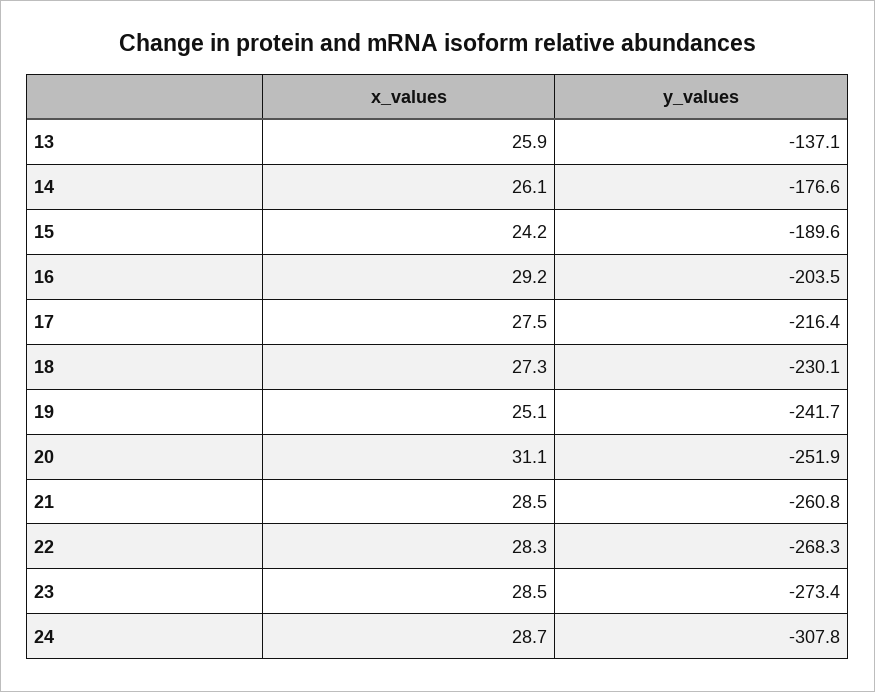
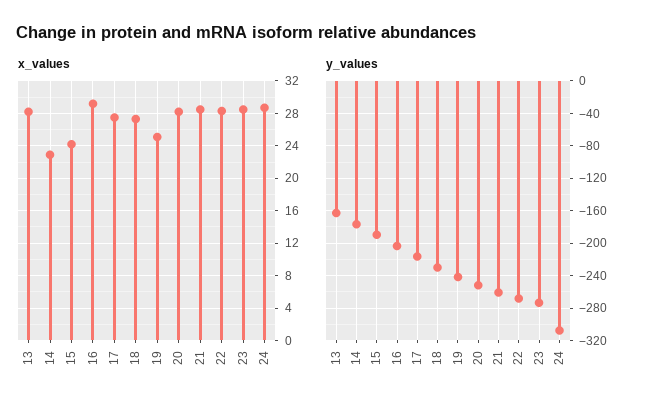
x_values, 13: 25.9 -> 28
y_values, 13: -137.1 -> -160
x_values, 14: 26.1 -> 23
x_values, 20: 31.1 -> 28

